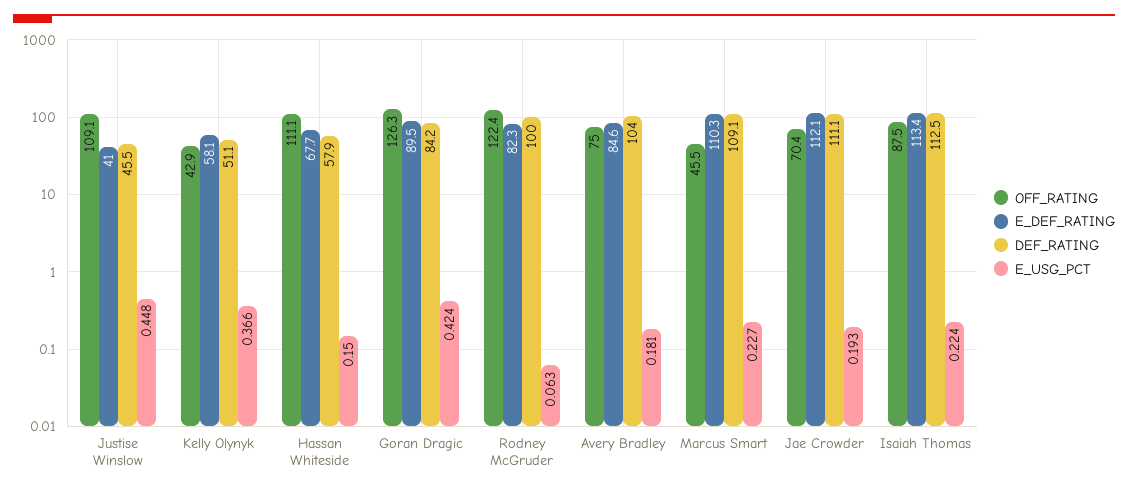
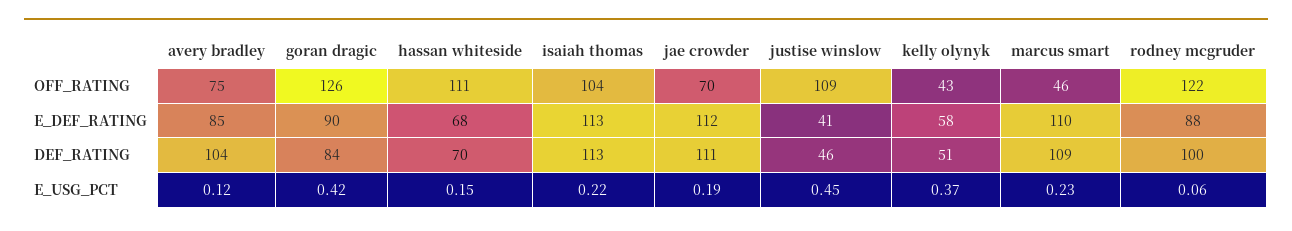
DEF_RATING, Hassan Whiteside: 57.9 -> 70
E_DEF_RATING, Rodney McGruder: 82.3 -> 88
E_USG_PCT, Avery Bradley: 0.181 -> 0.12
OFF_RATING, Isaiah Thomas: 87.5 -> 104

